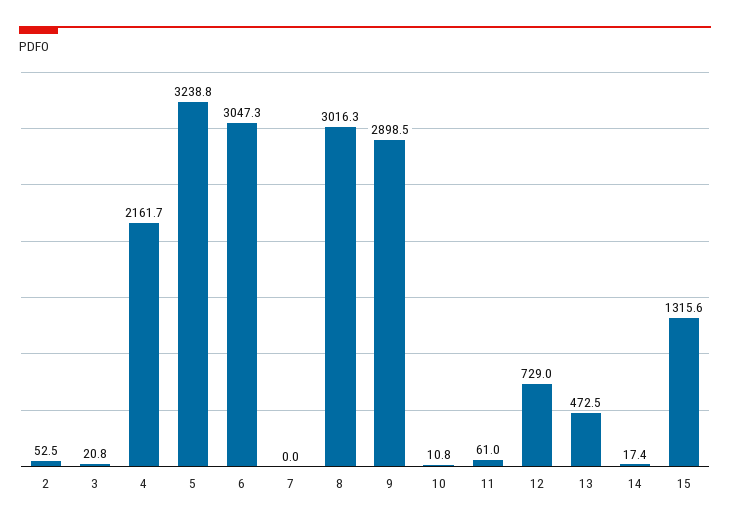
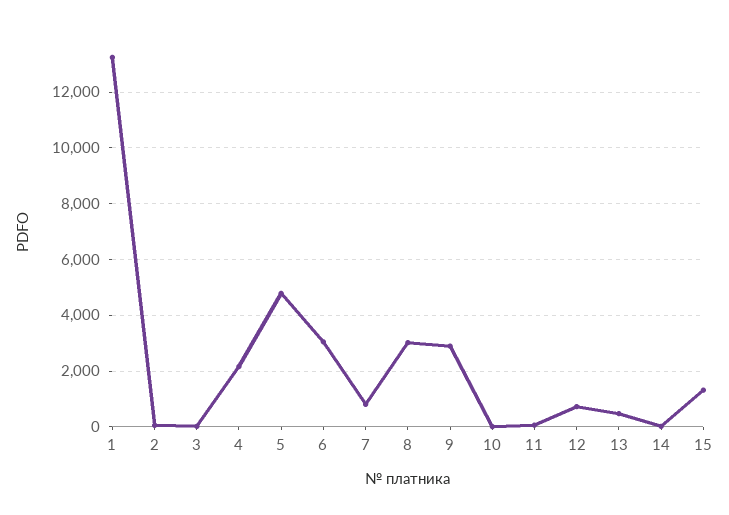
5: 3238.8 -> 4750
7: 0 -> 750
1: none -> 13250

